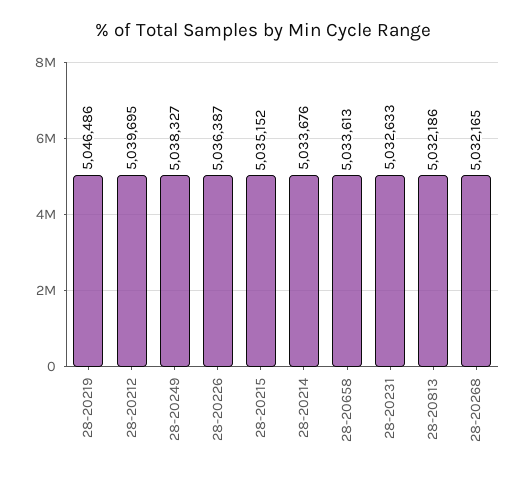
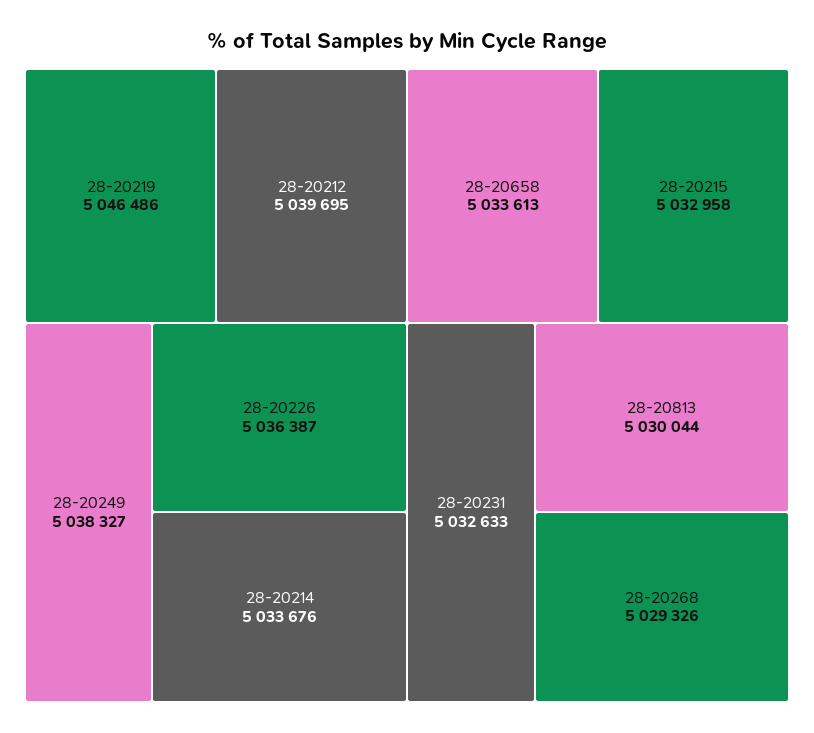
28-20215: 5035152 -> 5032958
28-20813: 5032186 -> 5030044
28-20268: 5032165 -> 5029326

